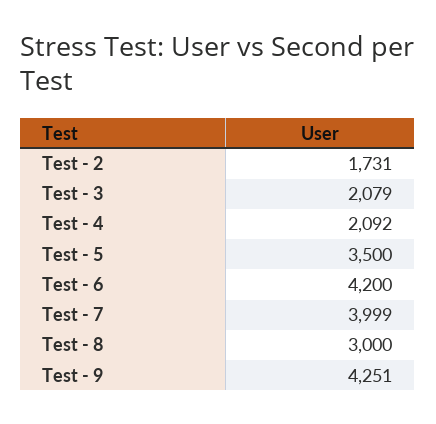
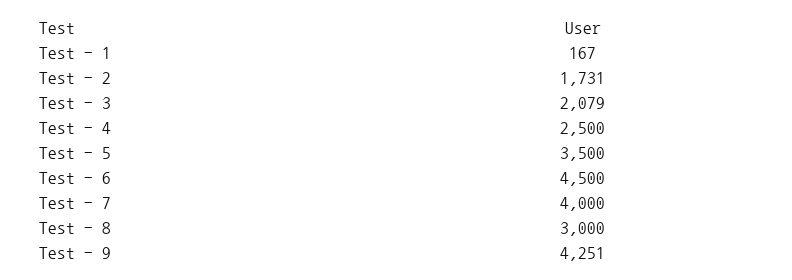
Test - 4: 2092 -> 2500
Test - 6: 4200 -> 4500
Test - 7: 3999 -> 4000
Test - 1: none -> 167

